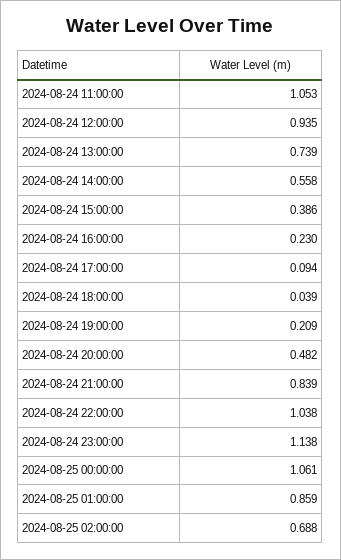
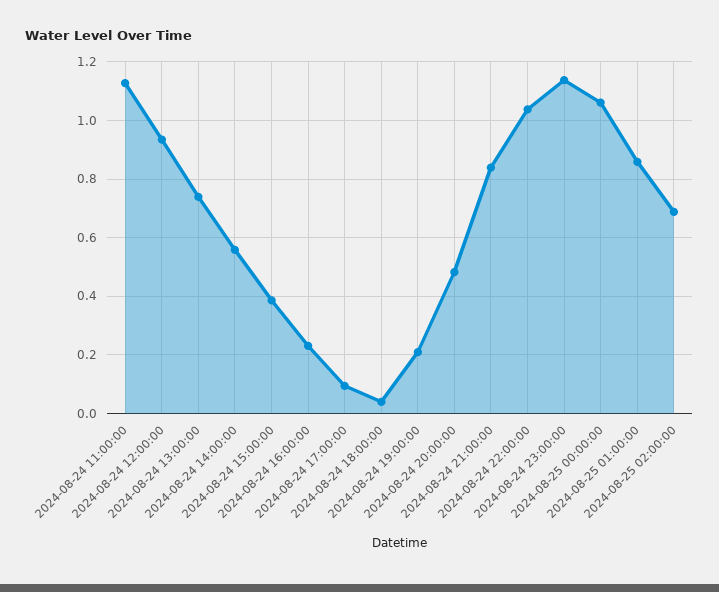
2024-08-24 11:00:00: 1.053 -> 1.125

